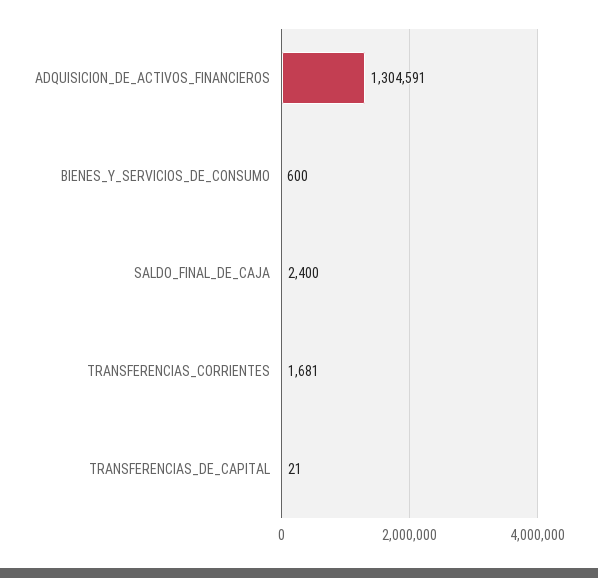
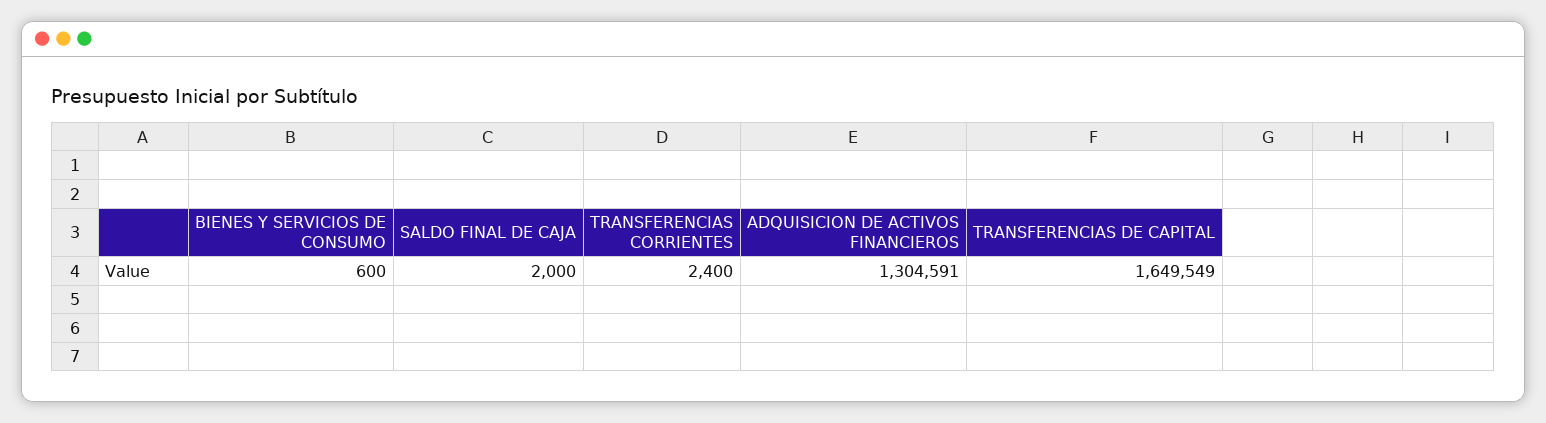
SALDO_FINAL_DE_CAJA: 2400 -> 2000
TRANSFERENCIAS_CORRIENTES: 1681 -> 2400
TRANSFERENCIAS_DE_CAPITAL: 21 -> 1649549

